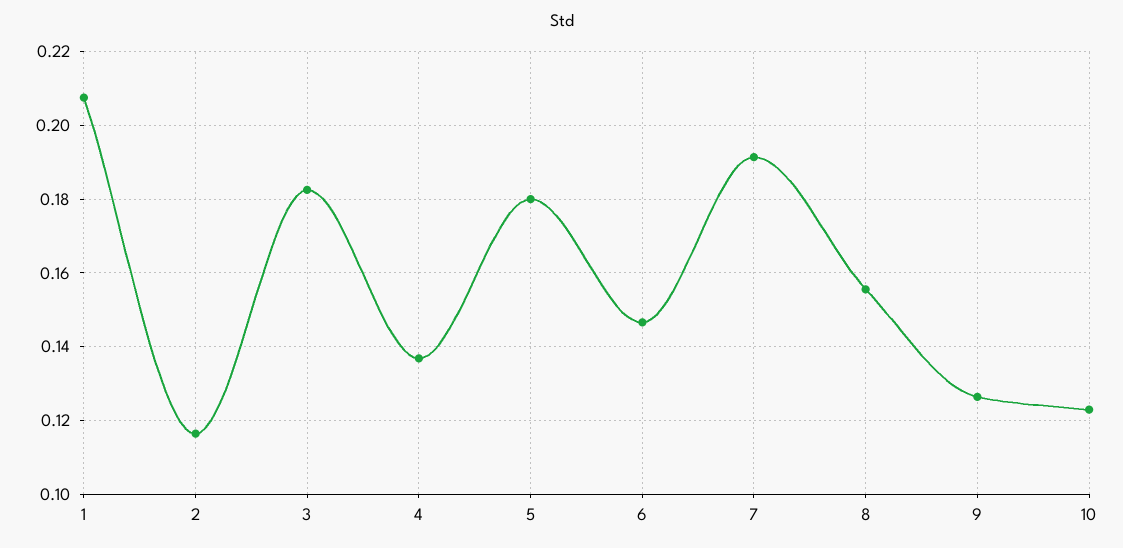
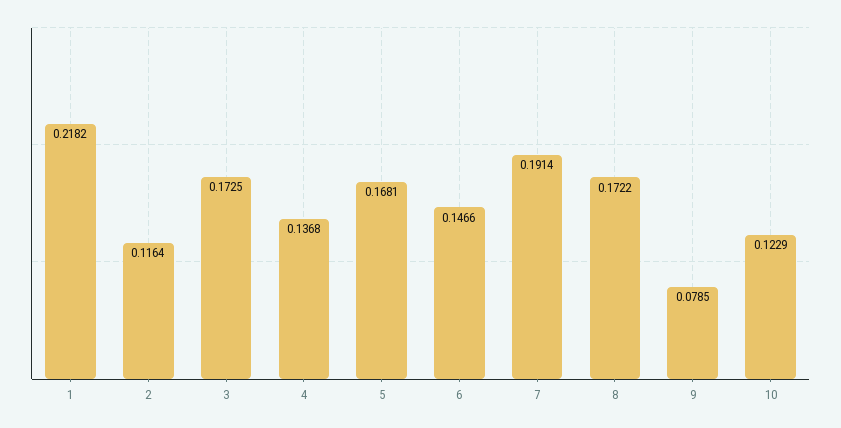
1: 0.208 -> 0.2182
3: 0.182 -> 0.1725
5: 0.18 -> 0.1681
8: 0.156 -> 0.1722
9: 0.126 -> 0.0785

